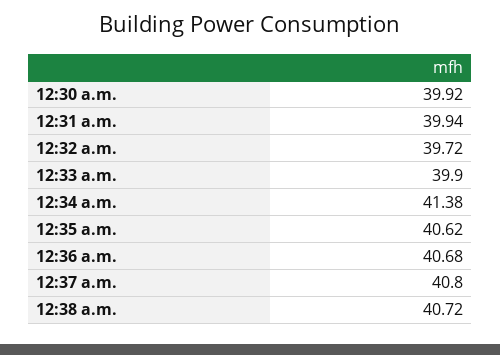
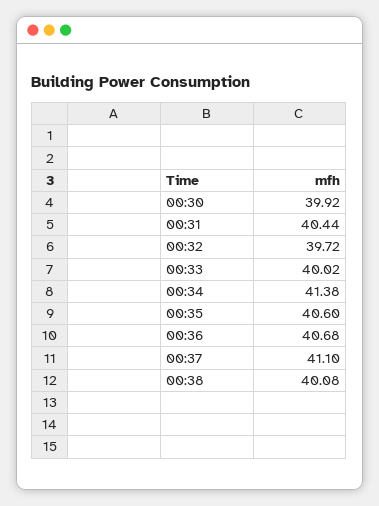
12:31 a.m.: 39.94 -> 40.44
12:33 a.m.: 39.9 -> 40.02
12:35 a.m.: 40.62 -> 40.6
12:37 a.m.: 40.8 -> 41.1
12:38 a.m.: 40.72 -> 40.08

